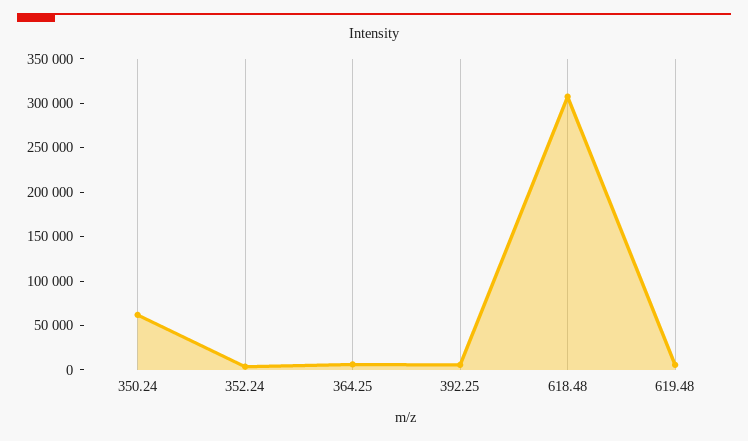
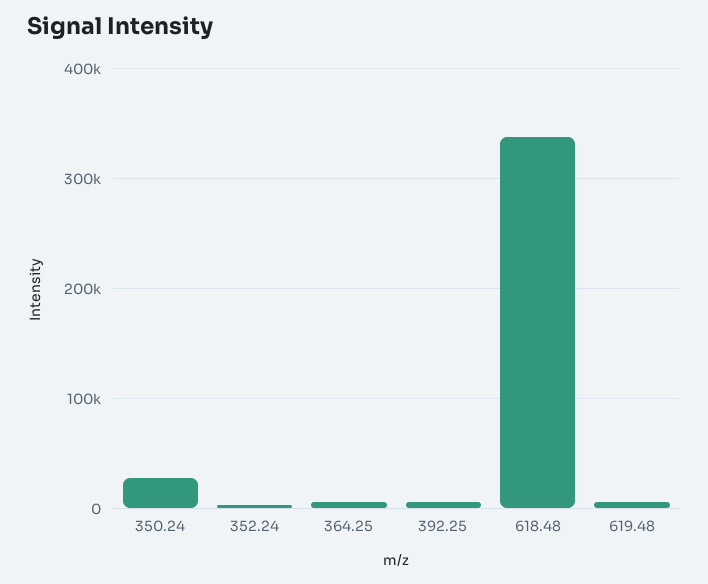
350.24: 60000 -> 30000
618.48: 310000 -> 340000

